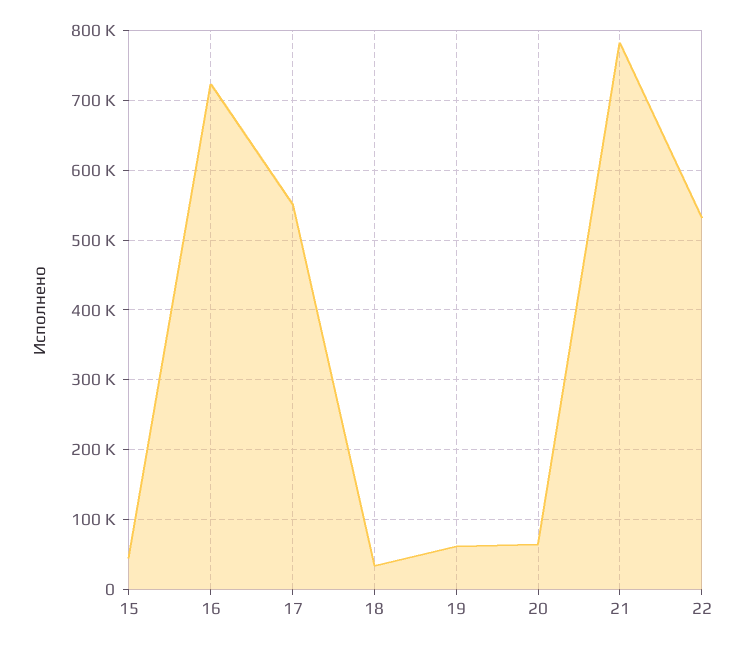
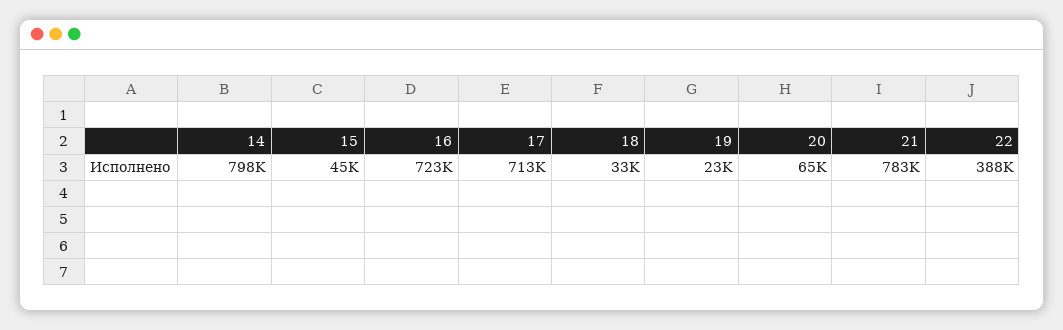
17: 550000 -> 713000
19: 60000 -> 23000
22: 530000 -> 388000
14: none -> 798000

